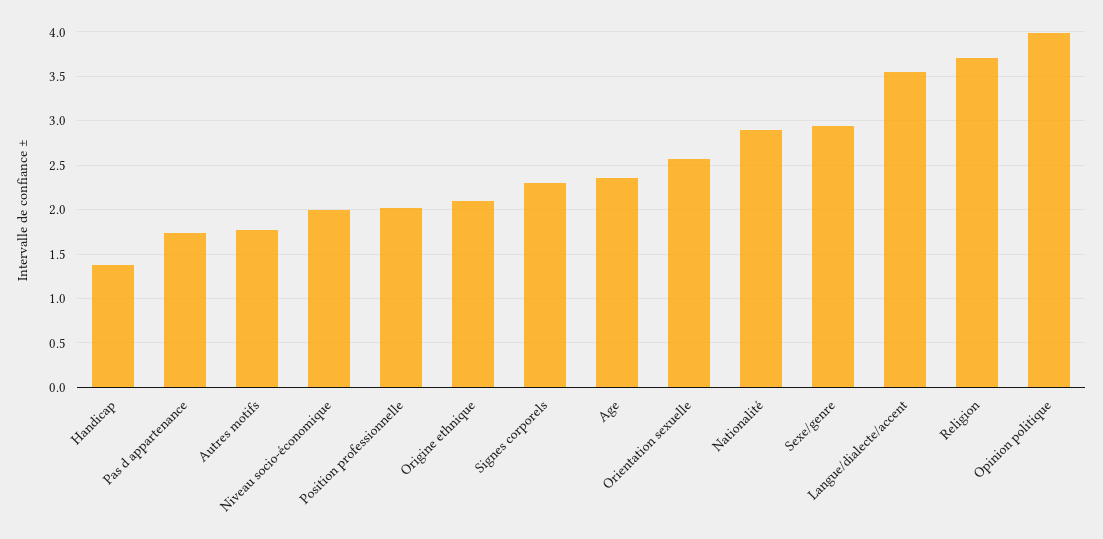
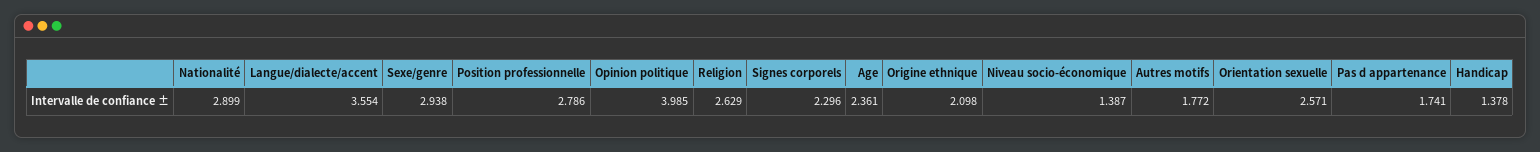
Niveau socio-économique: 2 -> 1.387
Position professionnelle: 2 -> 2.786
Religion: 3.7 -> 2.629

